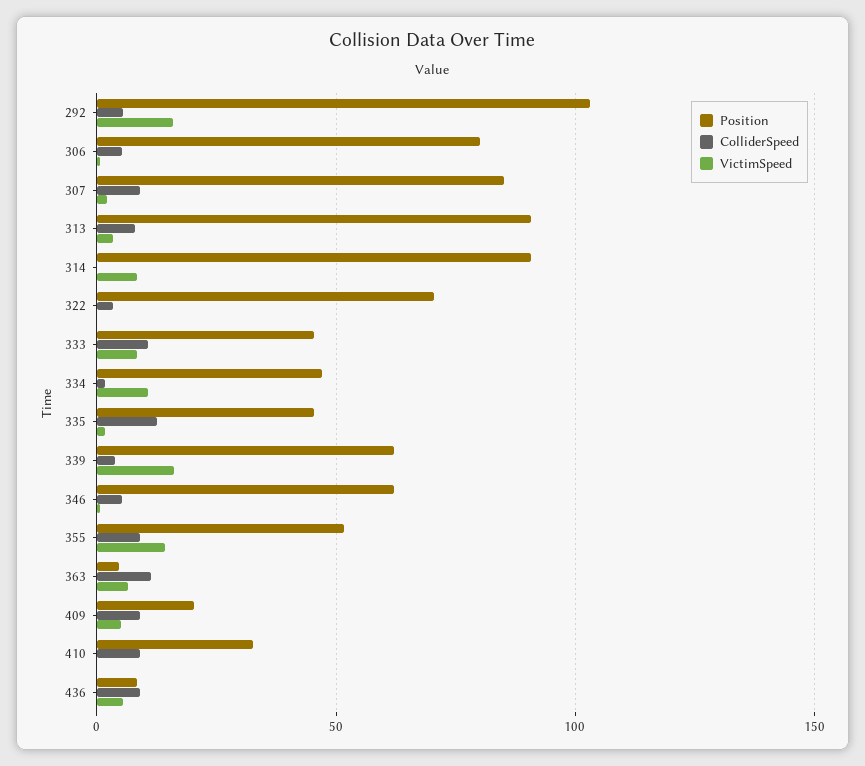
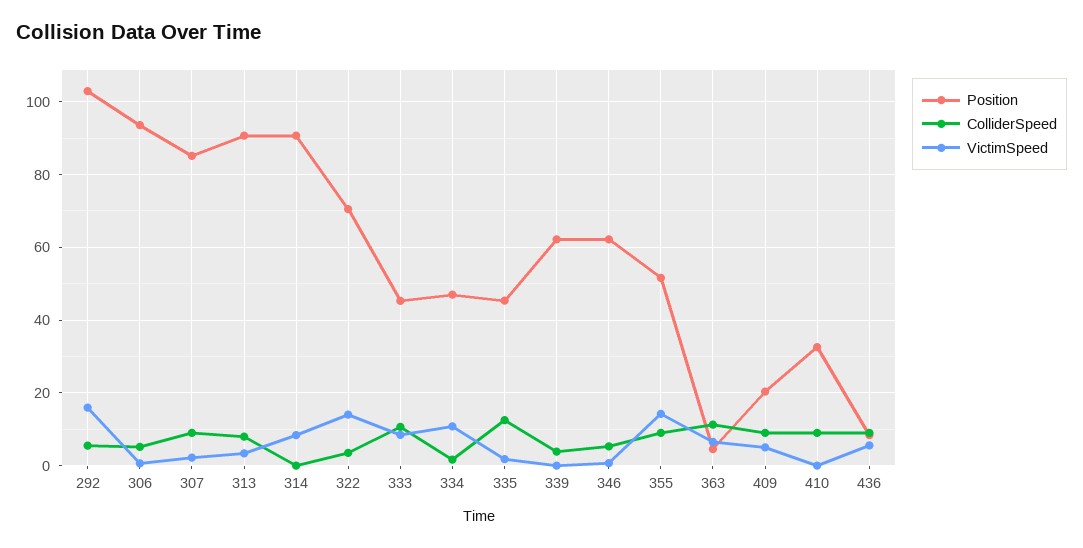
Position, 306: 80 -> 94
VictimSpeed, 322: 0 -> 14
VictimSpeed, 339: 15 -> 0

